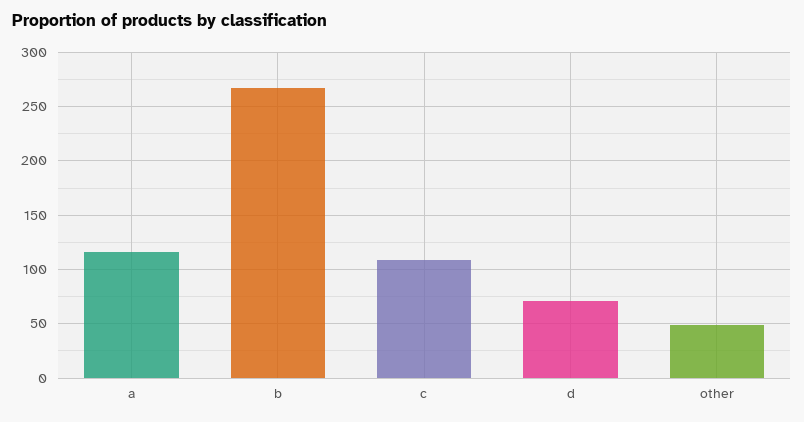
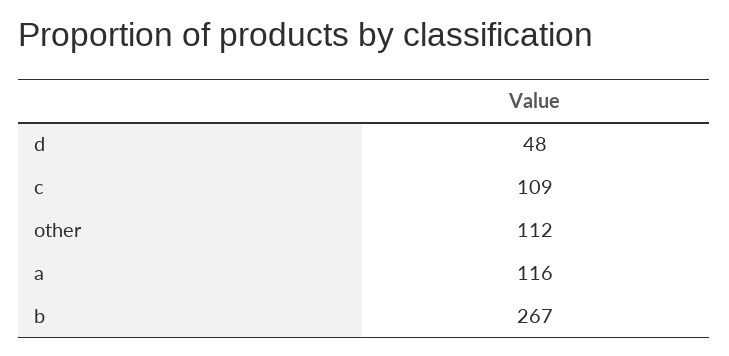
d: 70 -> 48
other: 50 -> 112

